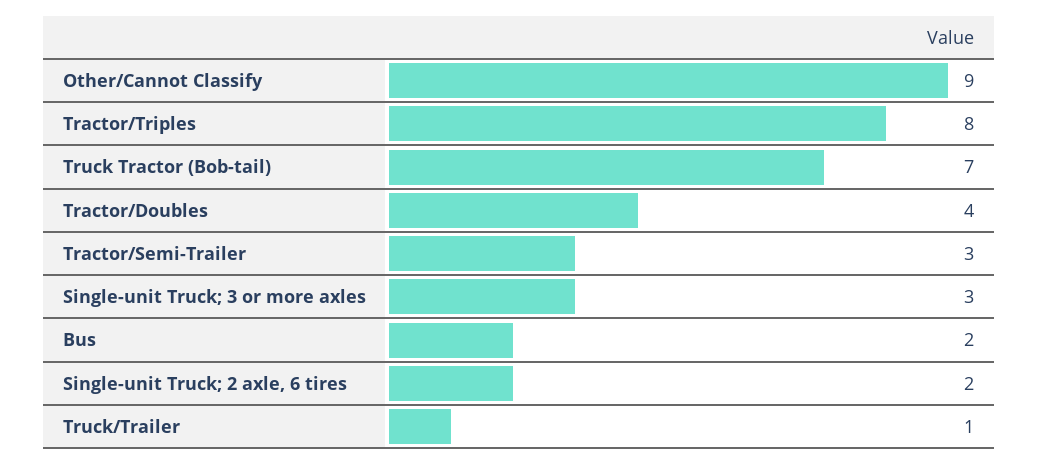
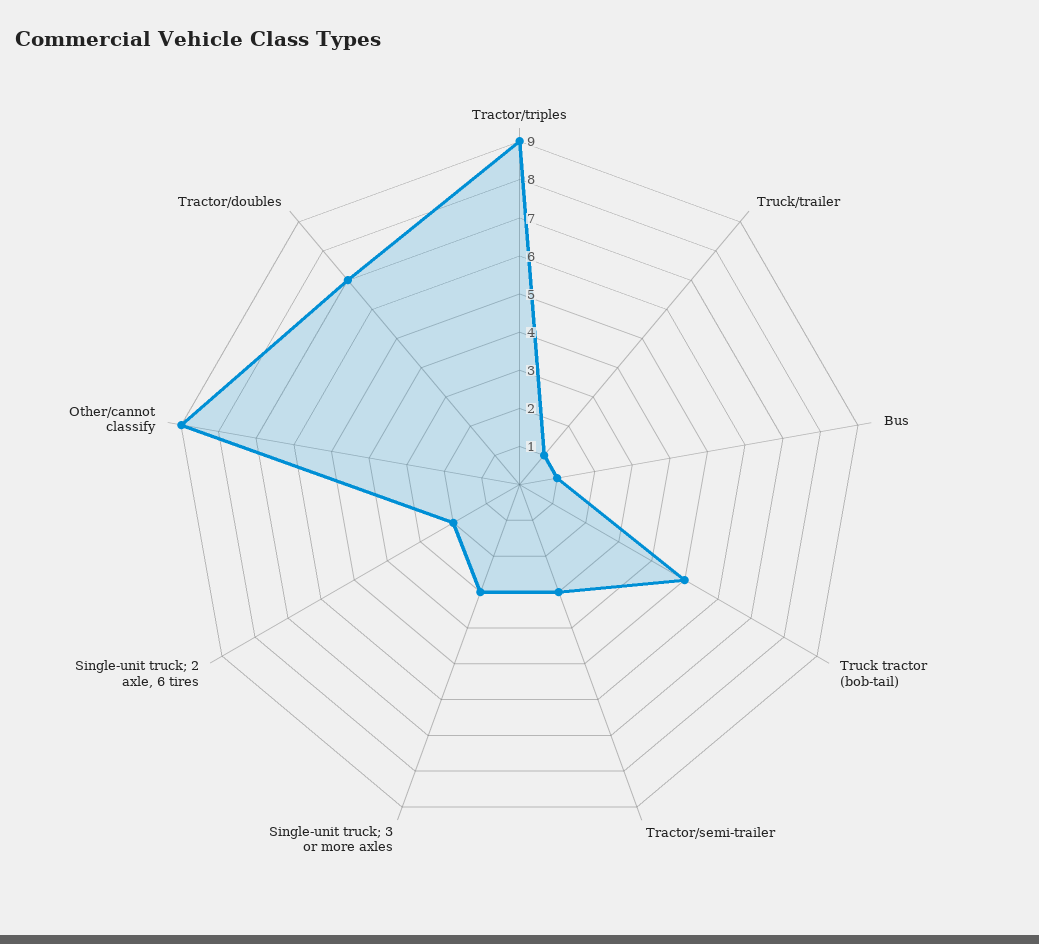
Tractor/Triples: 8 -> 9
Truck Tractor (Bob-tail): 7 -> 5
Tractor/Doubles: 4 -> 7
Bus: 2 -> 1

